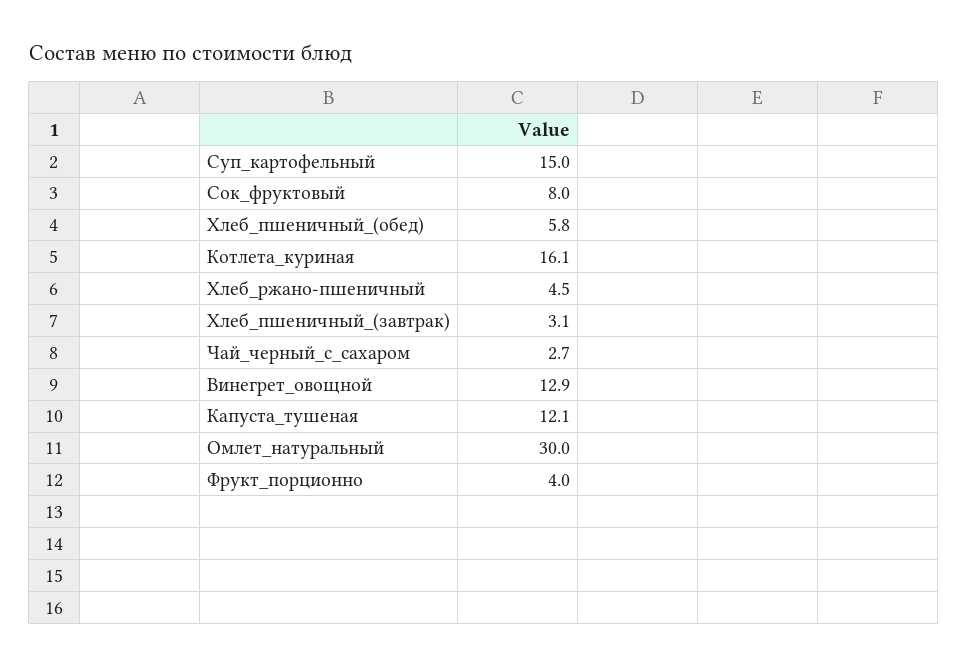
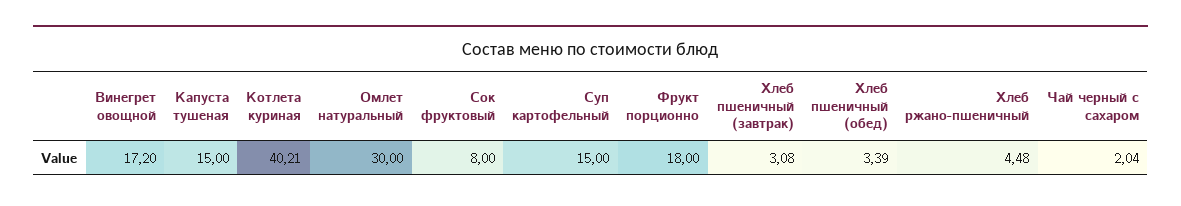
Хлеб_пшеничный_(обед): 5.8 -> 3.39
Котлета_куриная: 16.1 -> 40.21
Чай_черный_с_сахаром: 2.7 -> 2.04
Винегрет_овощной: 12.9 -> 17.2
Капуста_тушеная: 12.1 -> 15
Фрукт_порционно: 4 -> 18

